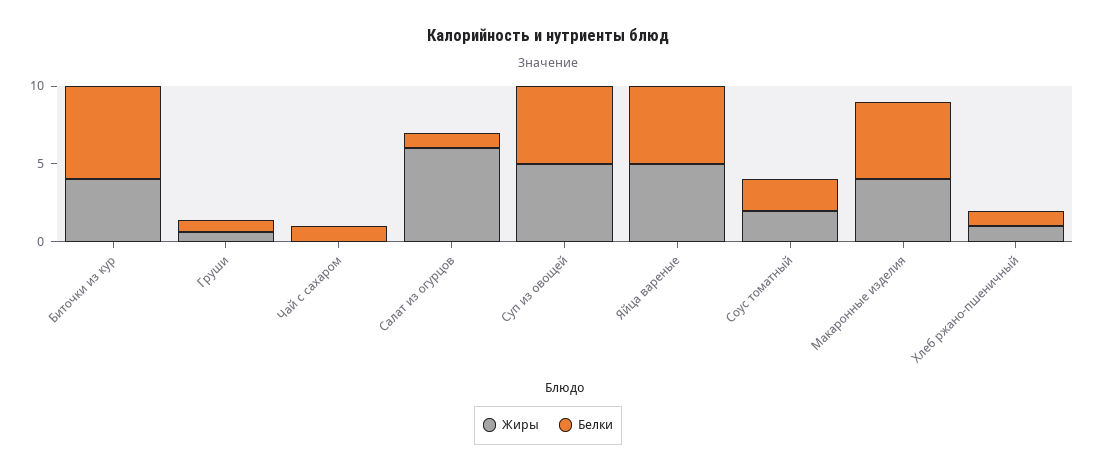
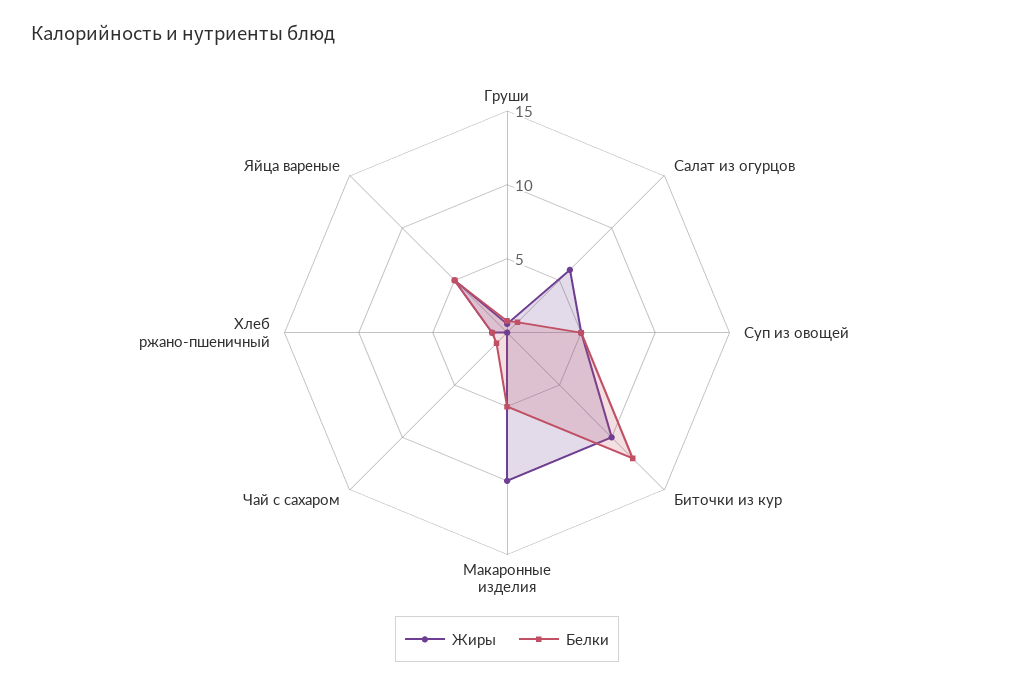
Жиры, Биточки из кур: 4 -> 10
Белки, Биточки из кур: 6 -> 12
Жиры, Соус томатный: 2 -> none
Белки, Соус томатный: 2 -> none
Жиры, Макаронные изделия: 4 -> 10

